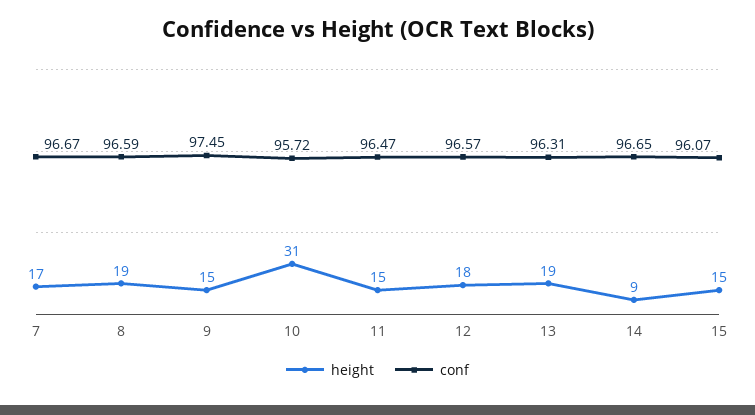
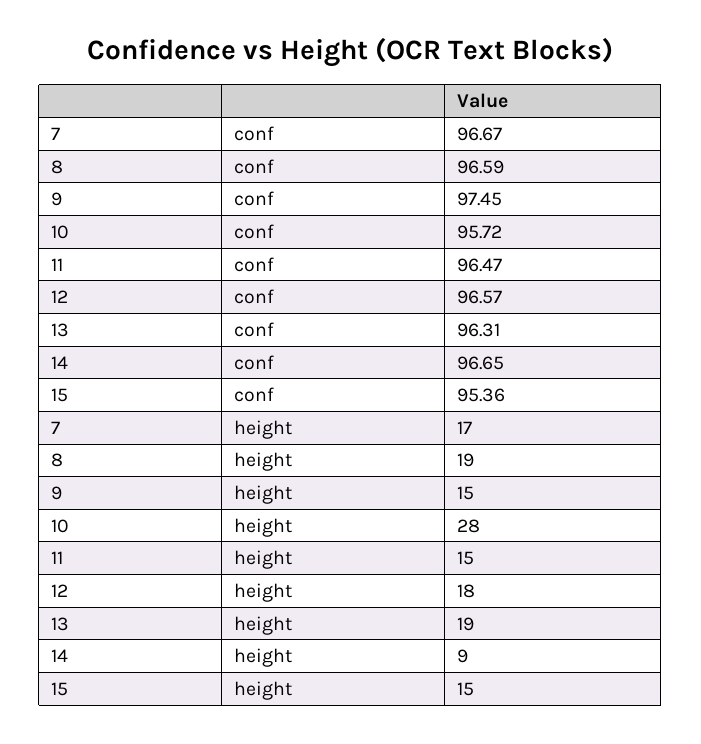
height, 10: 31 -> 28
conf, 15: 96.07 -> 95.36

